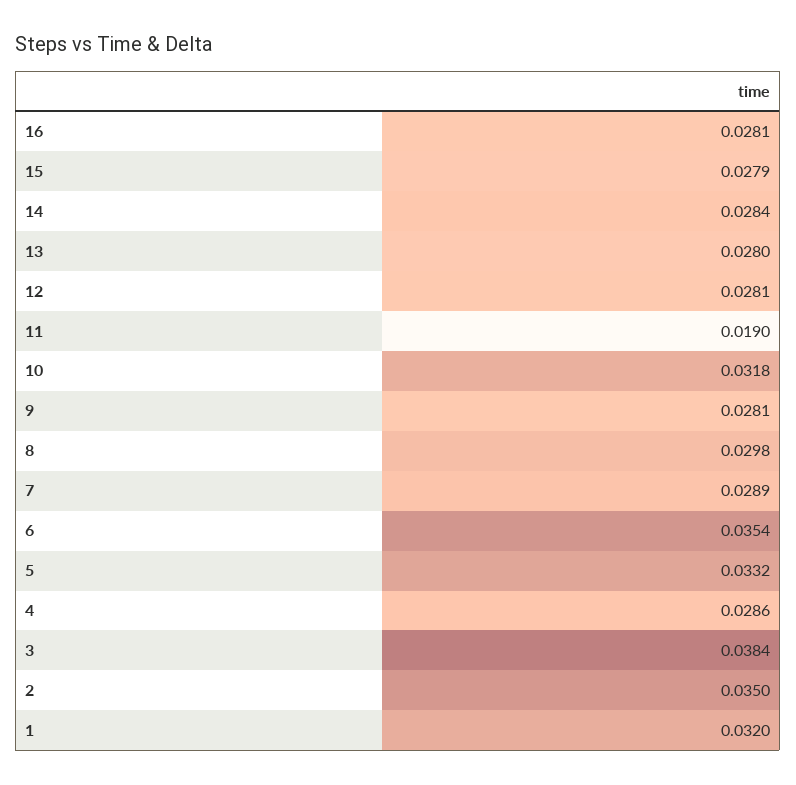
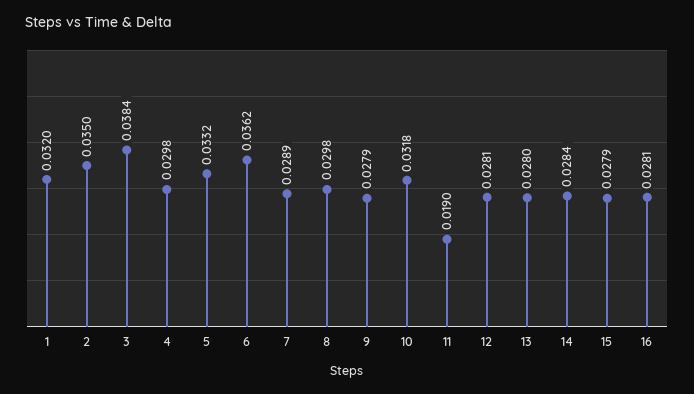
9: 0.0281 -> 0.0279
6: 0.0354 -> 0.0362
4: 0.0286 -> 0.0298

